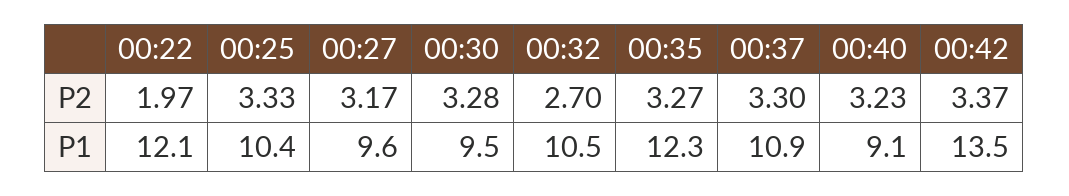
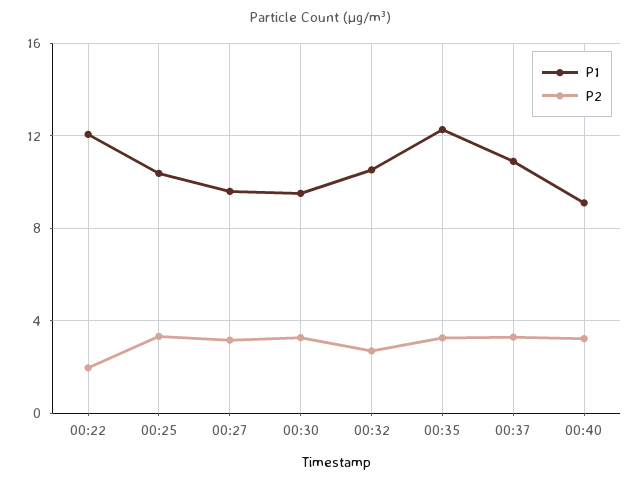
P2, 00:42: 3.37 -> none
P1, 00:42: 13.5 -> none

